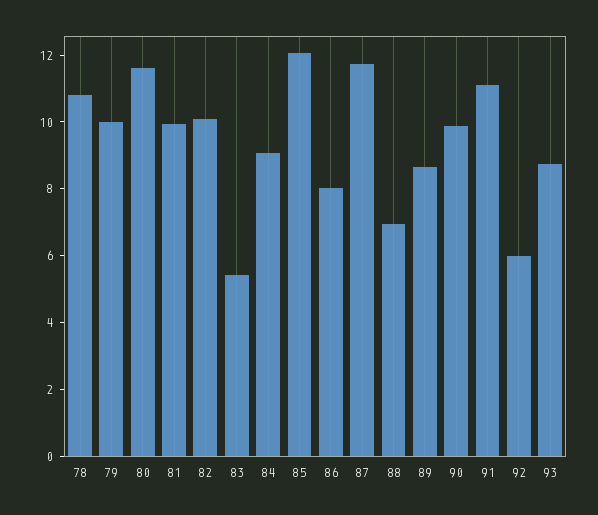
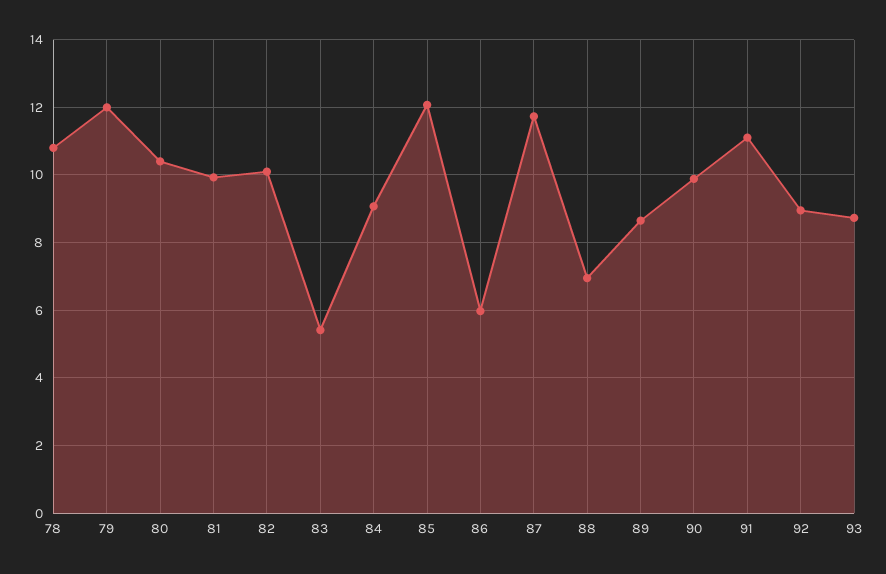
79: 10 -> 12
80: 11.5 -> 10.4
86: 8 -> 6
92: 6 -> 9

